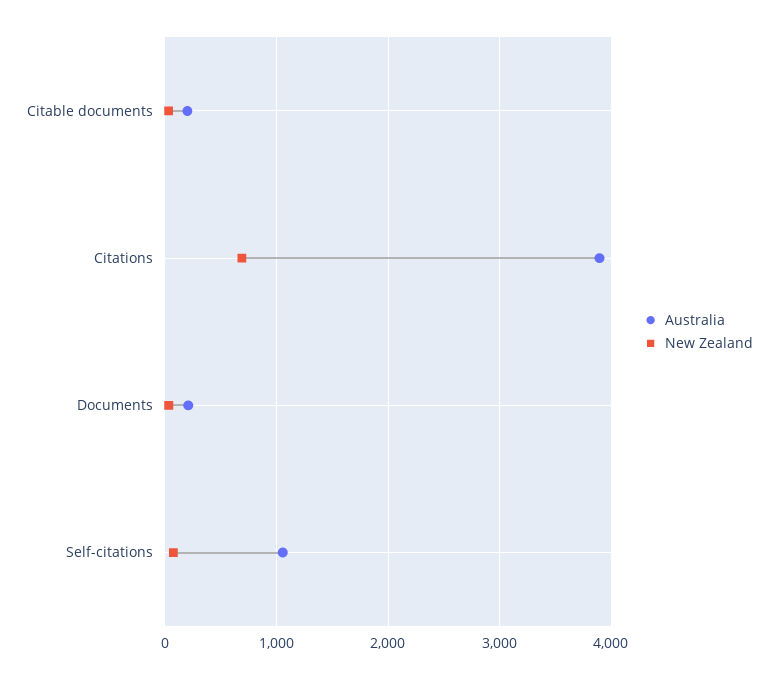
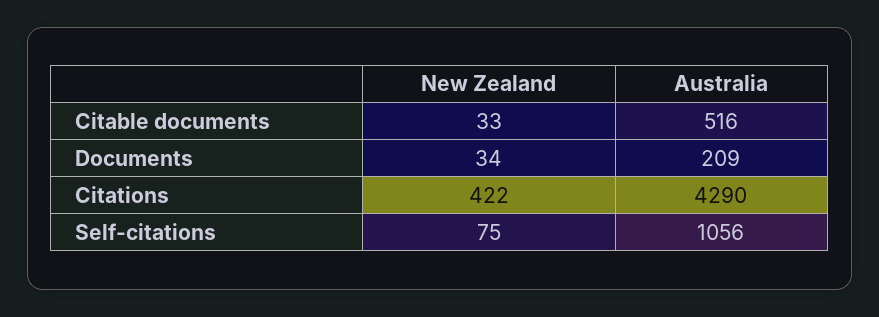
Australia, Citable documents: 200 -> 516
Australia, Citations: 3900 -> 4290
New Zealand, Citations: 700 -> 422

